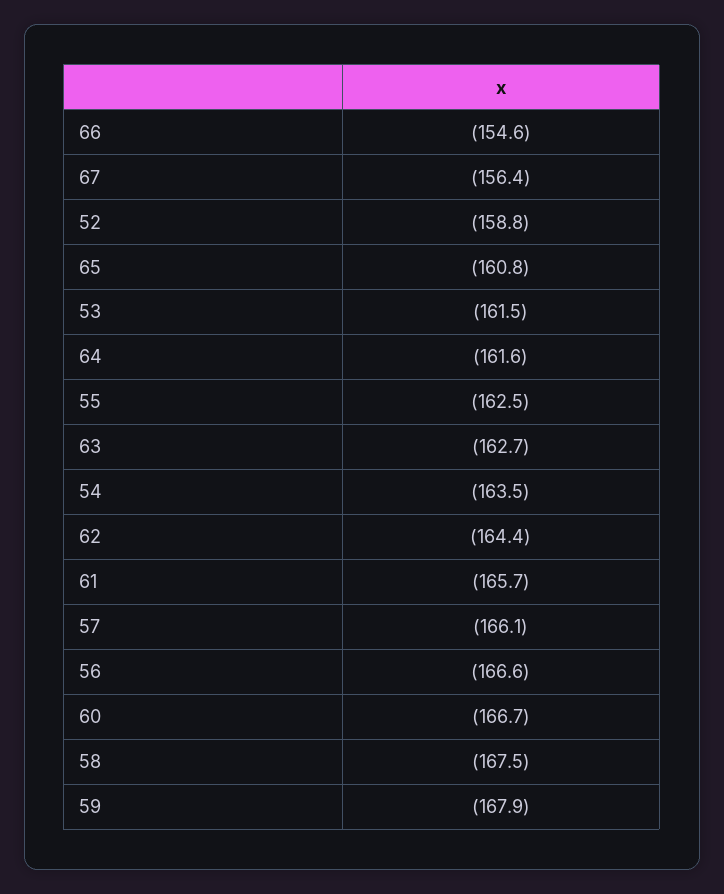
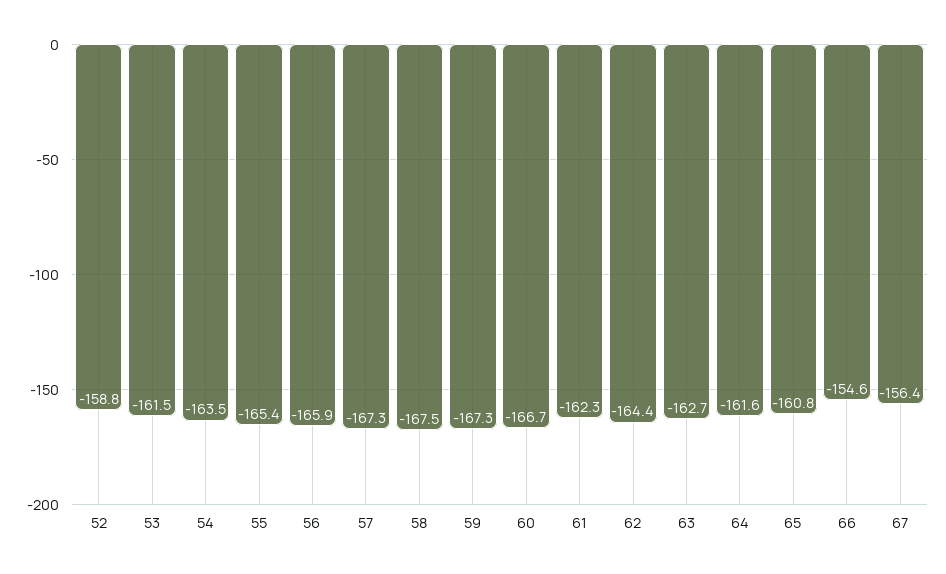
55: -162.5 -> -165.4
61: -165.7 -> -162.3
57: -166.1 -> -167.3
56: -166.6 -> -165.9
59: -167.9 -> -167.3

